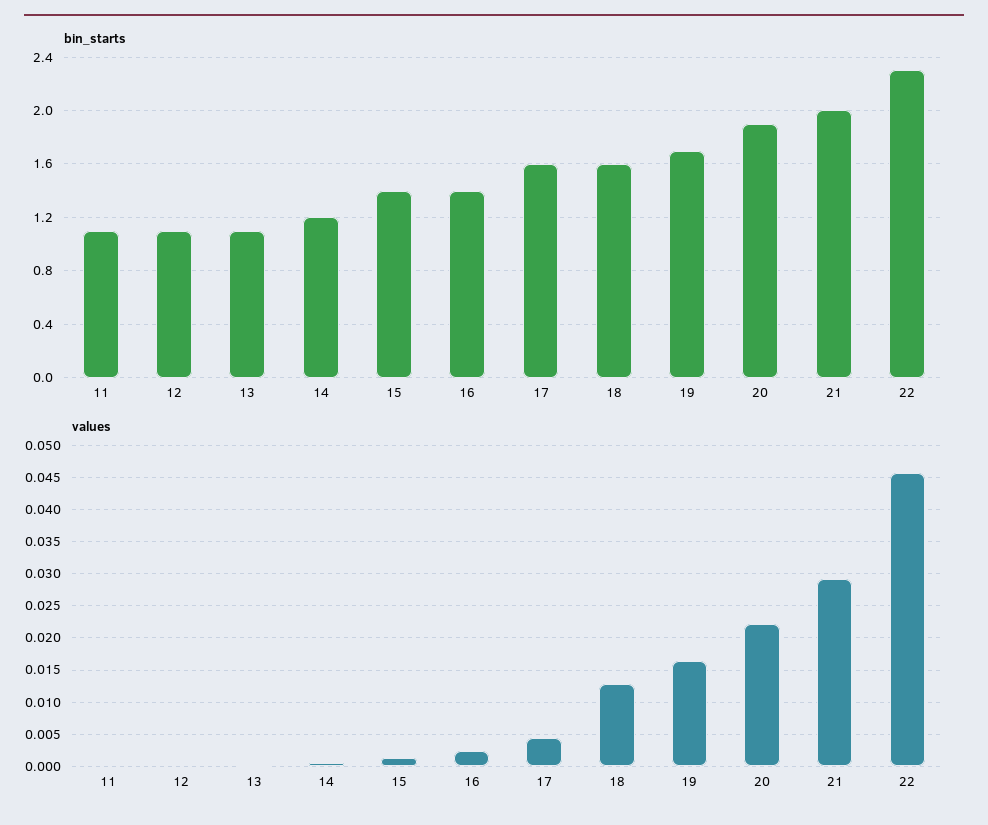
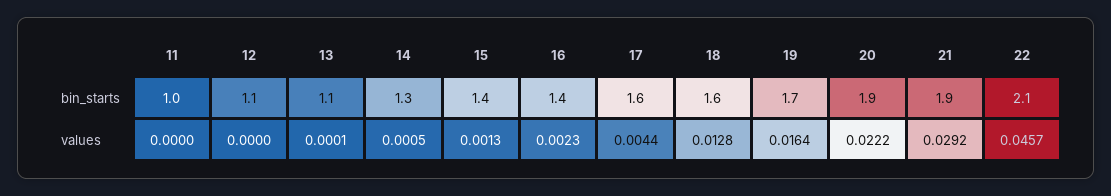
bin_starts, 11: 1.1 -> 1
bin_starts, 14: 1.2 -> 1.3
bin_starts, 21: 2 -> 1.9
bin_starts, 22: 2.3 -> 2.1

